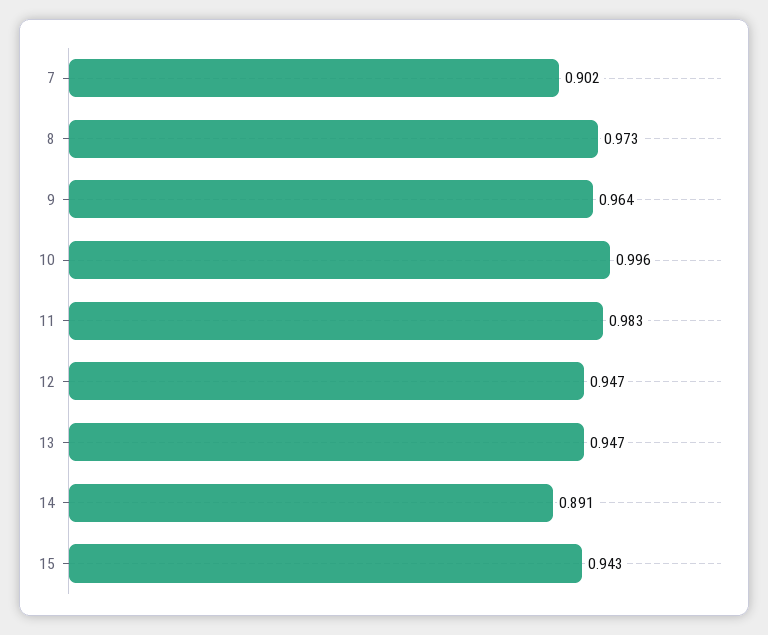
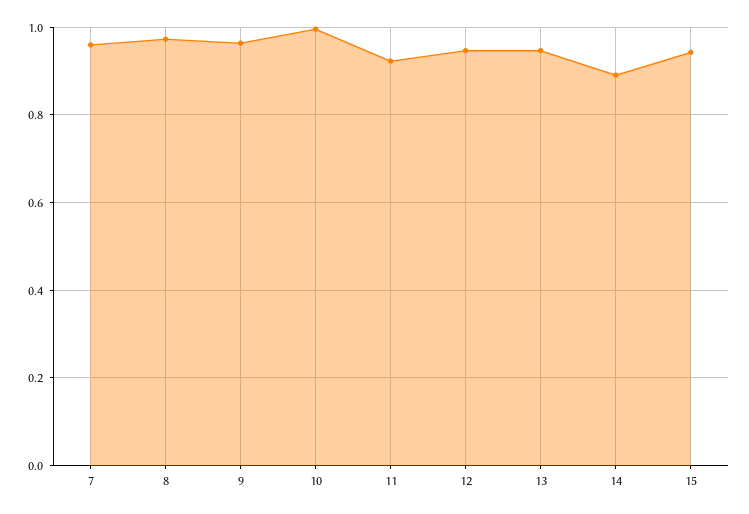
7: 0.902 -> 0.96
11: 0.983 -> 0.92

